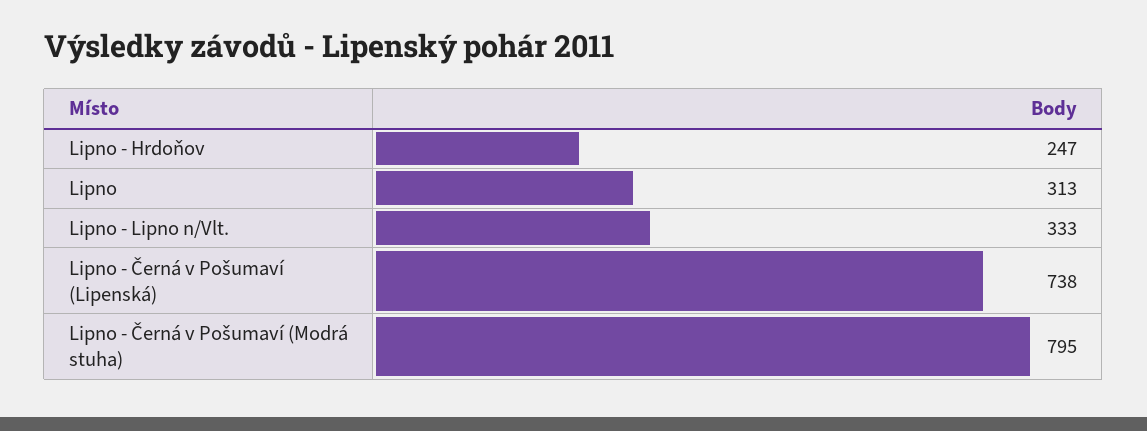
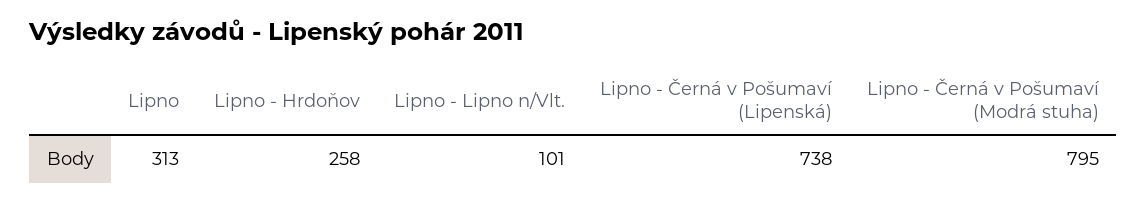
Lipno - Hrdoňov: 247 -> 258
Lipno - Lipno n/Vlt.: 333 -> 101

